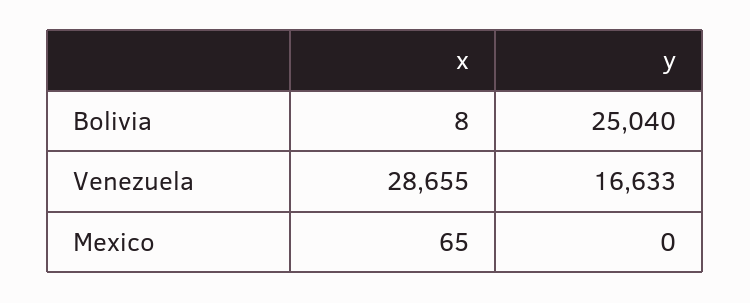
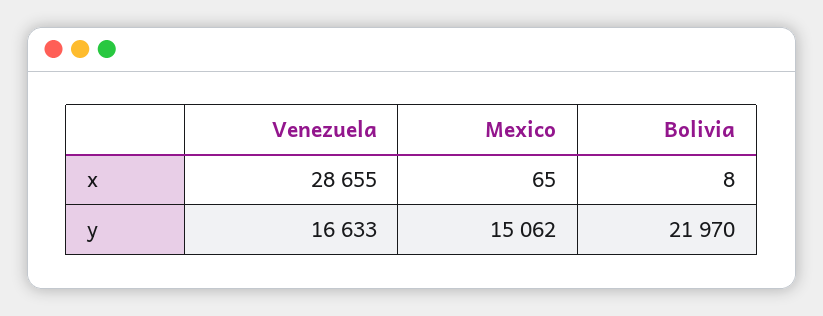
y, Bolivia: 25040 -> 21970
y, Mexico: 0 -> 15062

